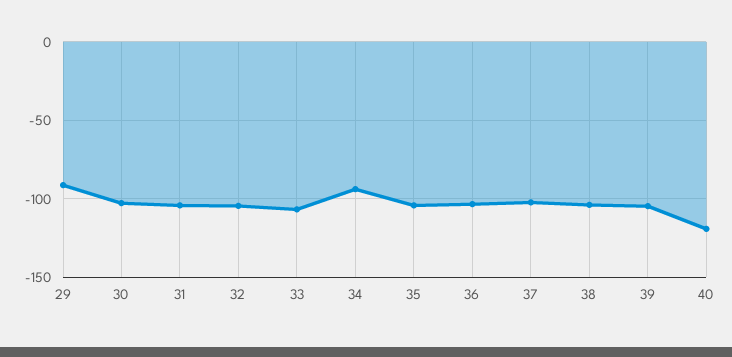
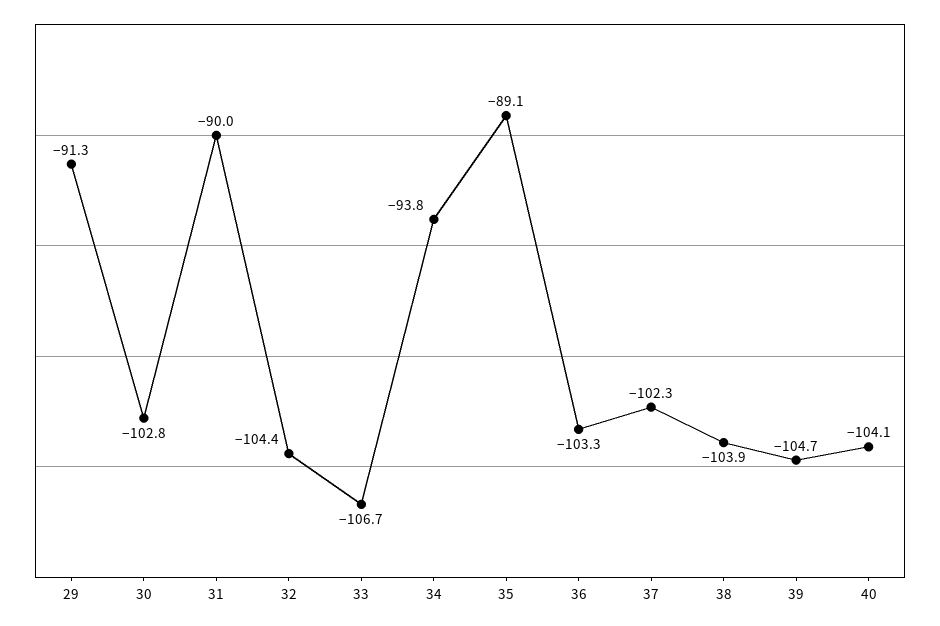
31: -105 -> -90
35: -105 -> -89.1
40: -120 -> -104.1

